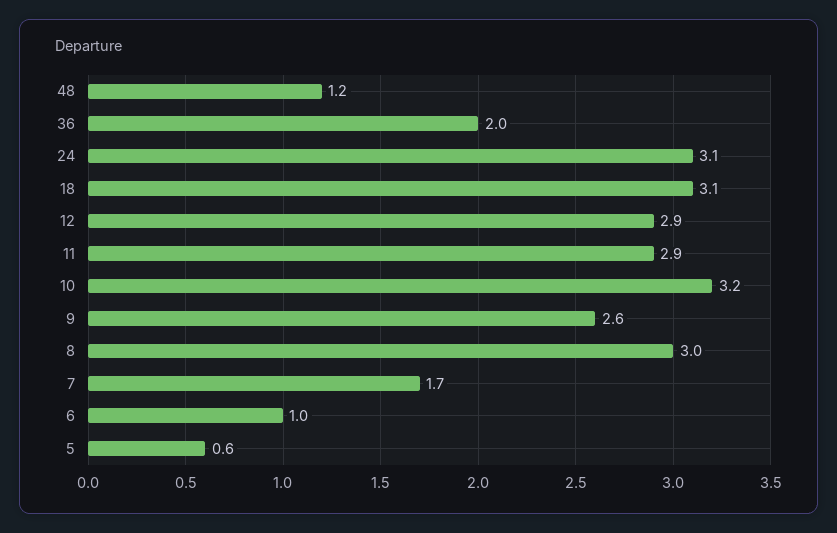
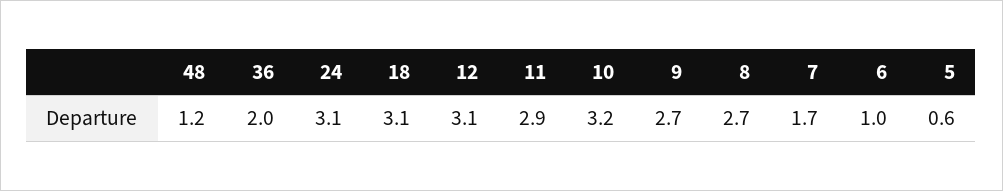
12: 2.9 -> 3.1
9: 2.6 -> 2.7
8: 3 -> 2.7

